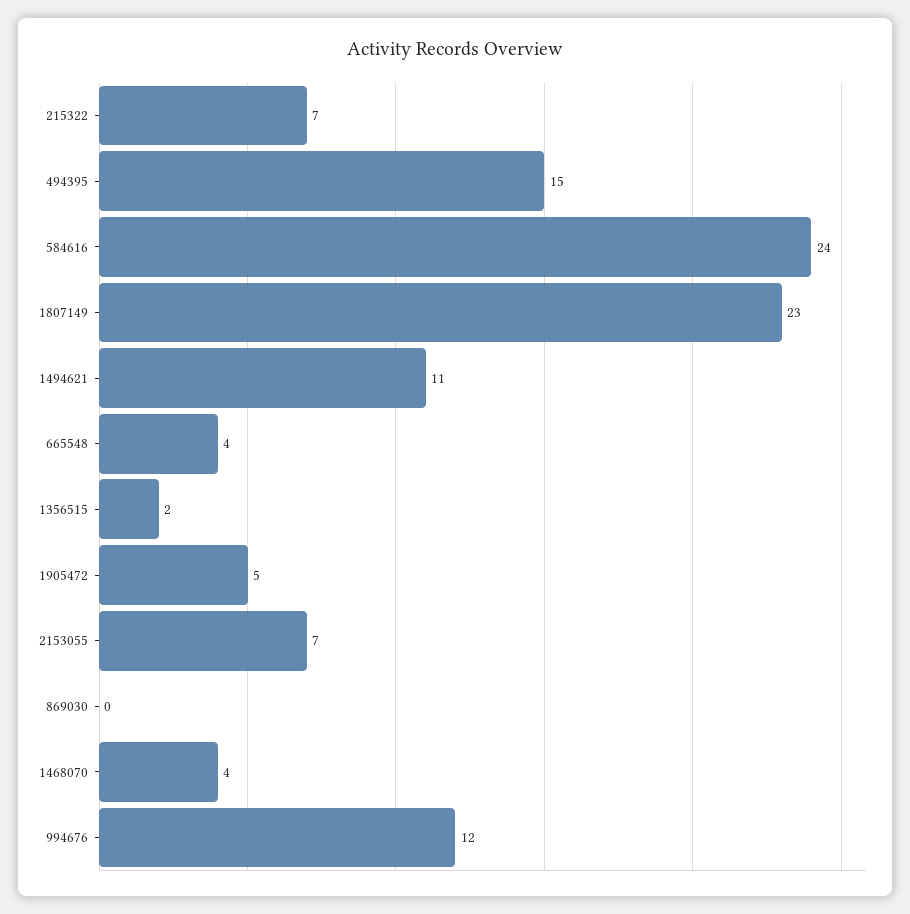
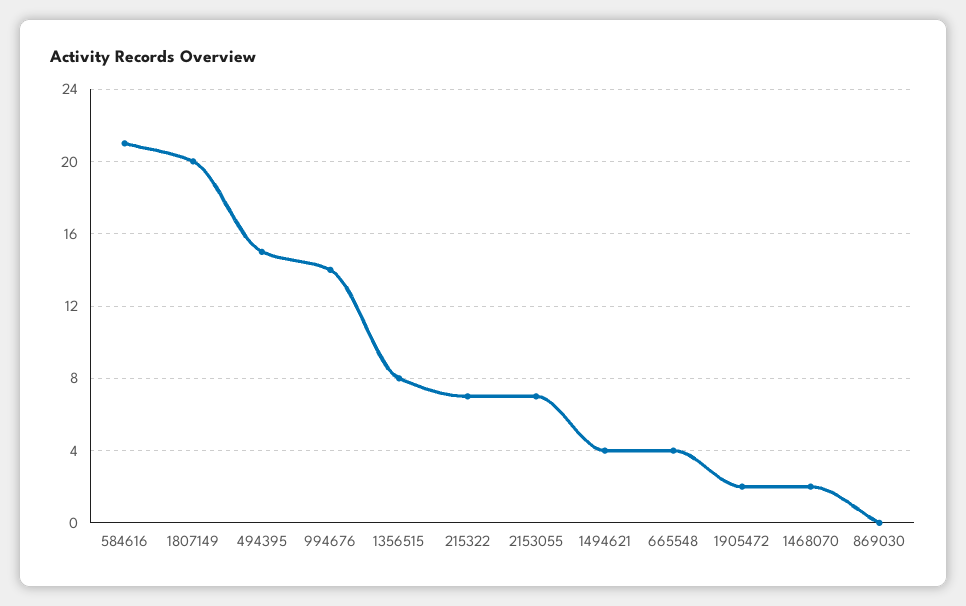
584616: 24 -> 21
1807149: 23 -> 20
1494621: 11 -> 4
1356515: 2 -> 8
1905472: 5 -> 2
1468070: 4 -> 2
994676: 12 -> 14

